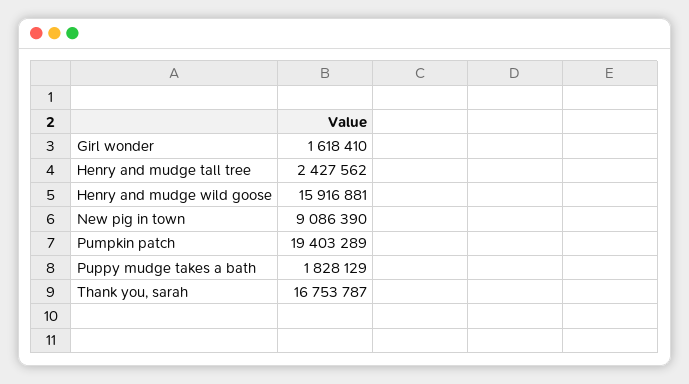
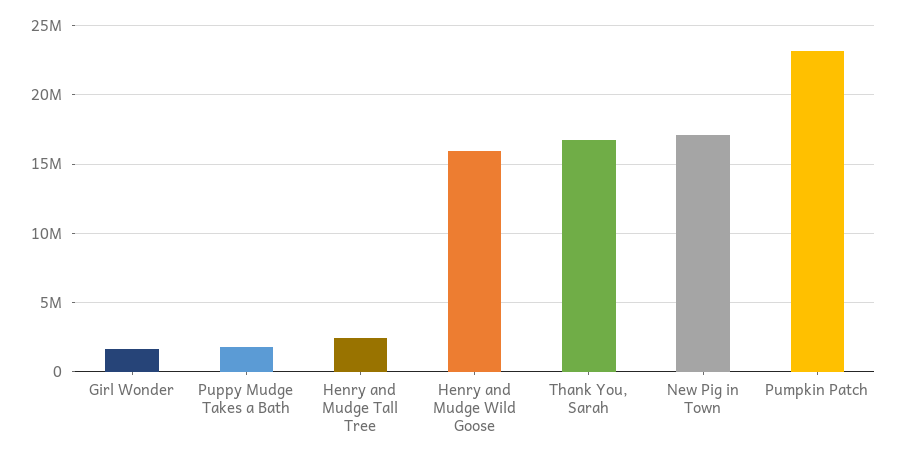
New pig in town: 9086390 -> 17000000
Pumpkin patch: 19403289 -> 23000000

